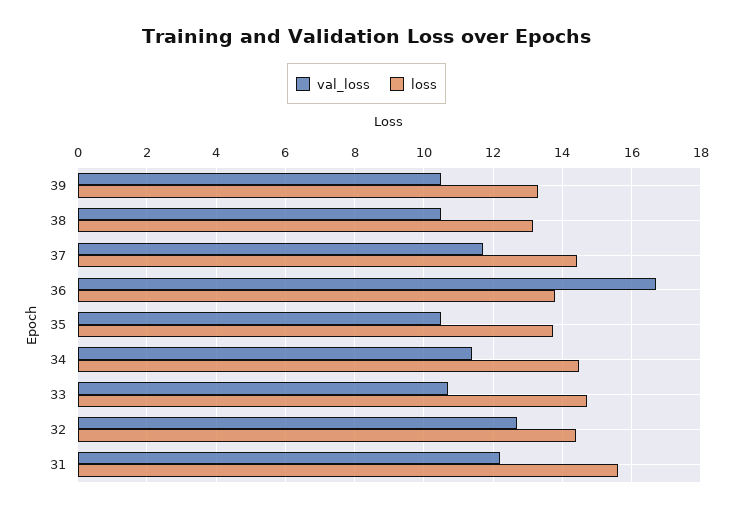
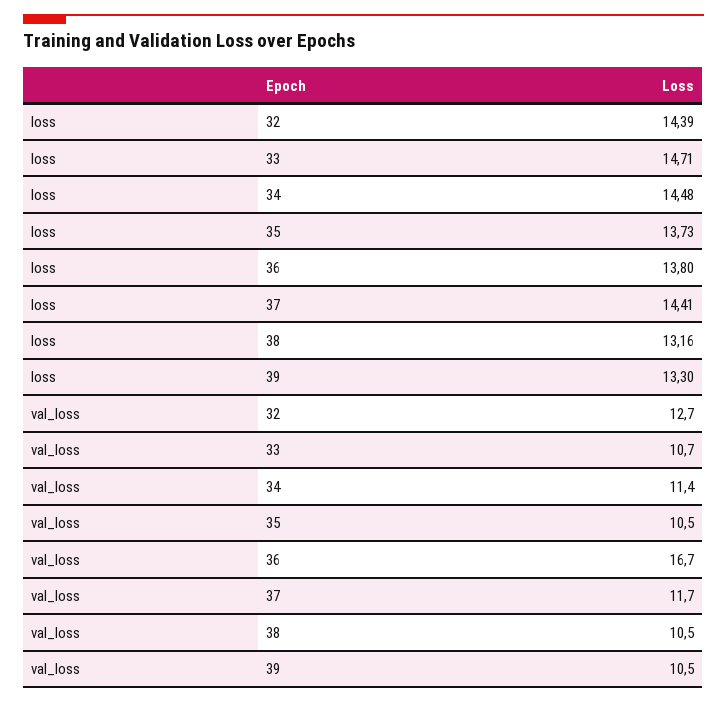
val_loss, 31: 12.2 -> none
loss, 31: 15.6 -> none

